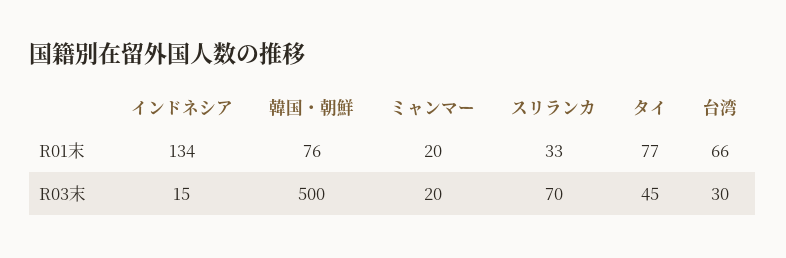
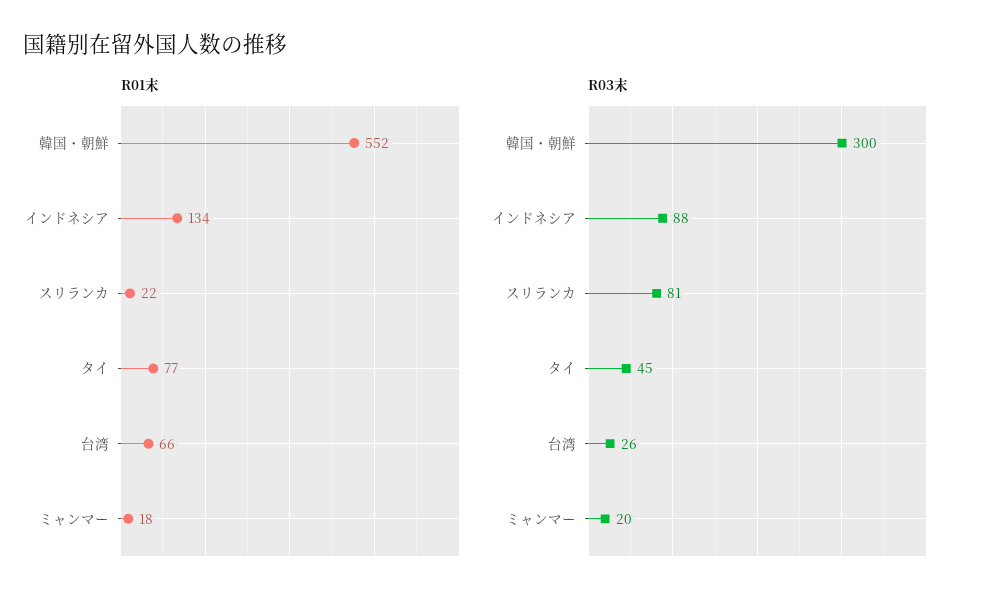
R01末, 韓国・朝鮮: 76 -> 552
R01末, ミャンマー: 20 -> 18
R01末, スリランカ: 33 -> 22
R03末, インドネシア: 15 -> 88
R03末, 韓国・朝鮮: 500 -> 300
R03末, スリランカ: 70 -> 81
R03末, 台湾: 30 -> 26

